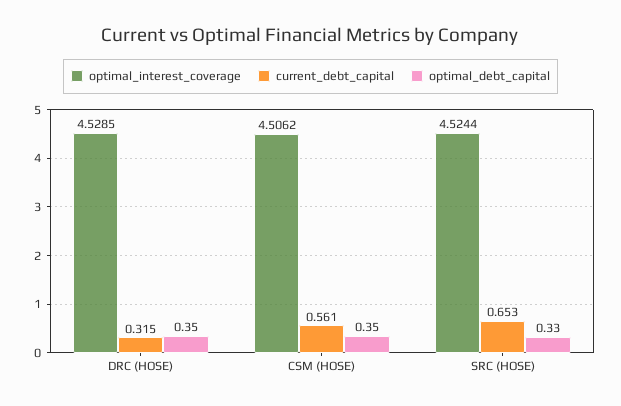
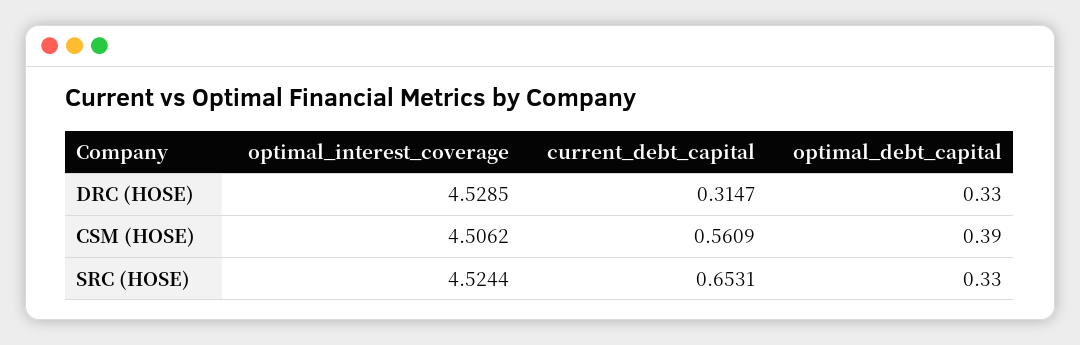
optimal_debt_capital, DRC (HOSE): 0.35 -> 0.33
optimal_debt_capital, CSM (HOSE): 0.35 -> 0.39

